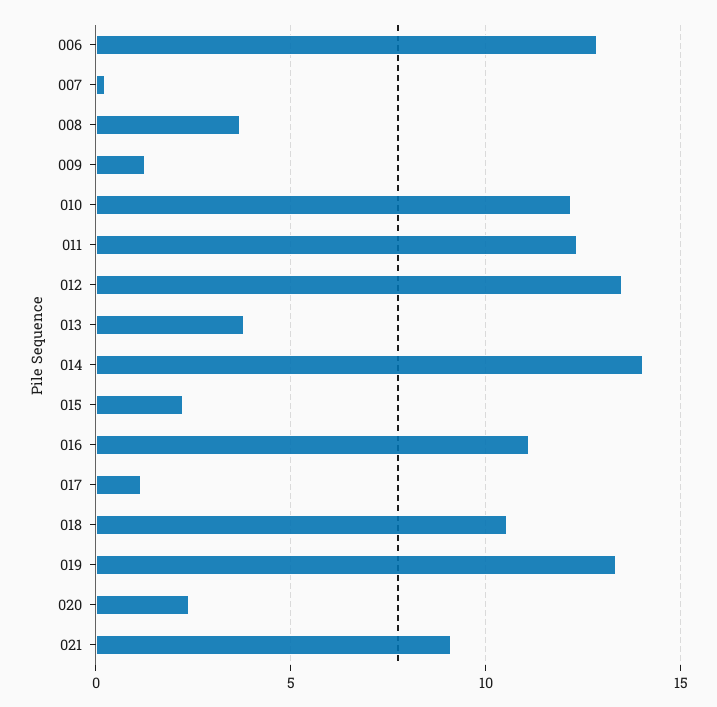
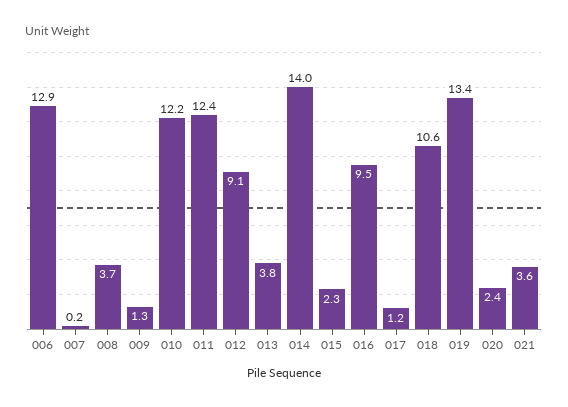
012: 13.5 -> 9.1
016: 11 -> 9.5
021: 9 -> 3.6

